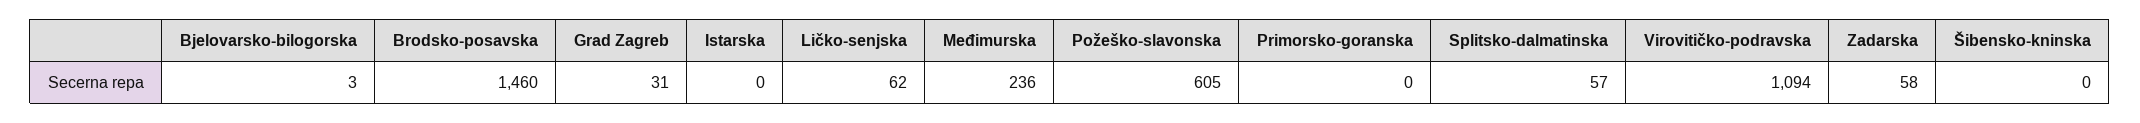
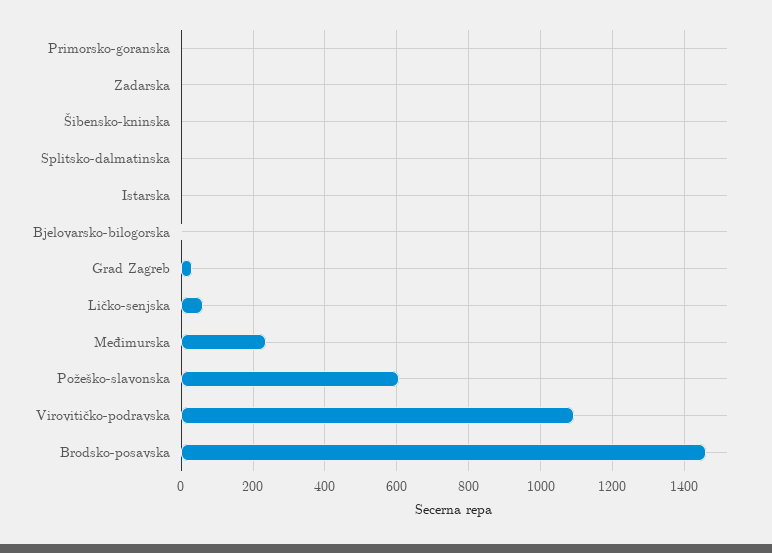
Splitsko-dalmatinska: 57 -> 0
Zadarska: 58 -> 0

